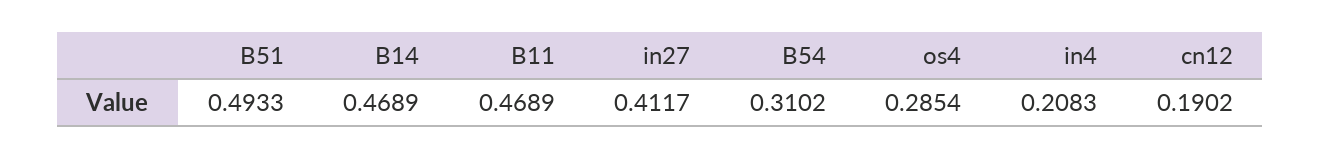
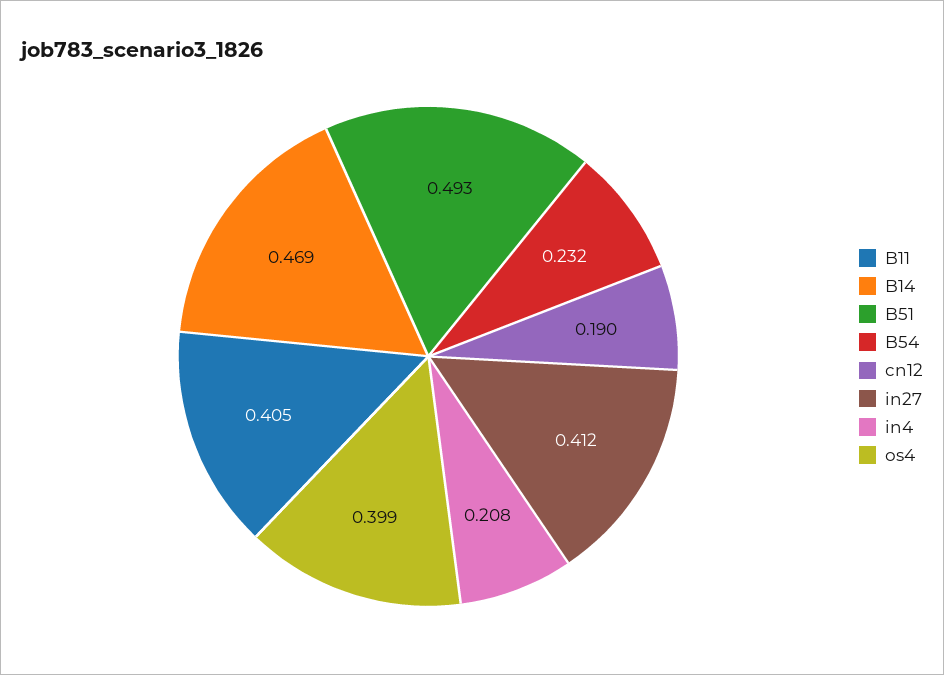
B11: 0.4689 -> 0.405
B54: 0.3102 -> 0.232
os4: 0.2854 -> 0.399

